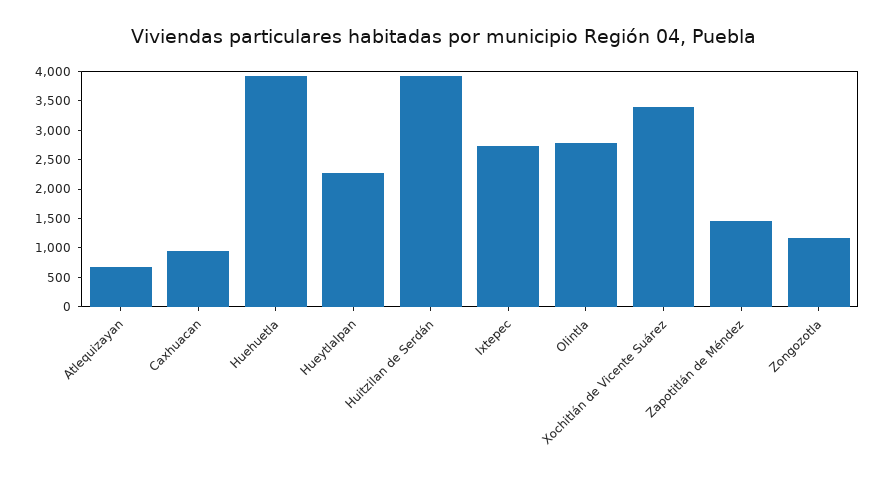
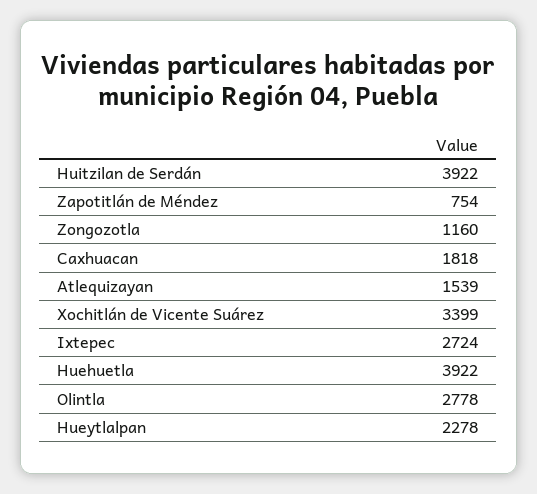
Atlequizayan: 750 -> 1539
Caxhuacan: 1000 -> 1818
Zapotitlán de Méndez: 1500 -> 754

